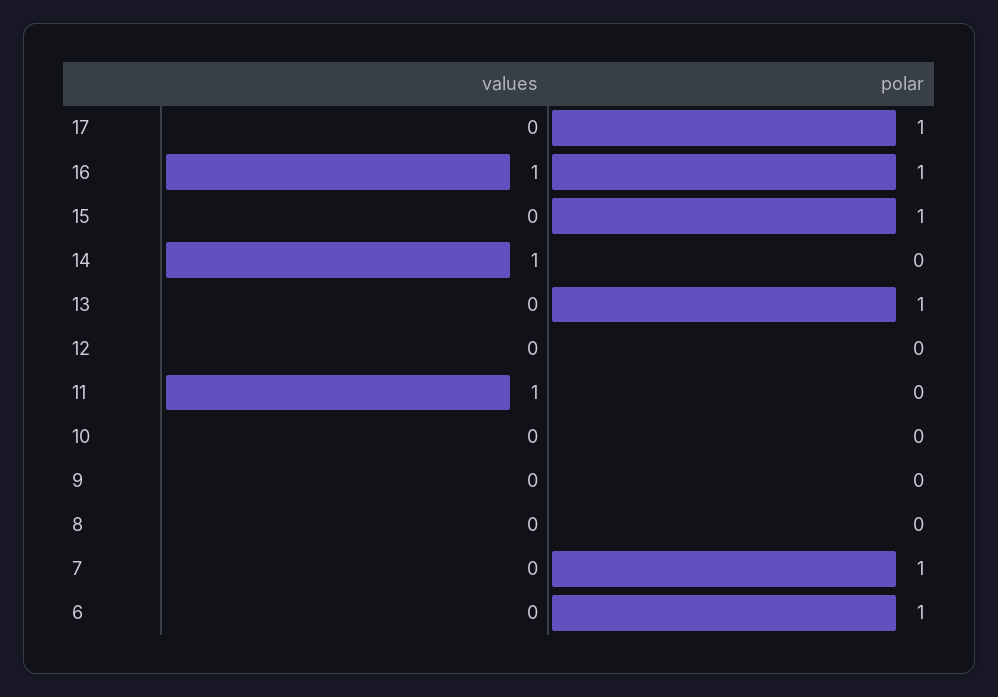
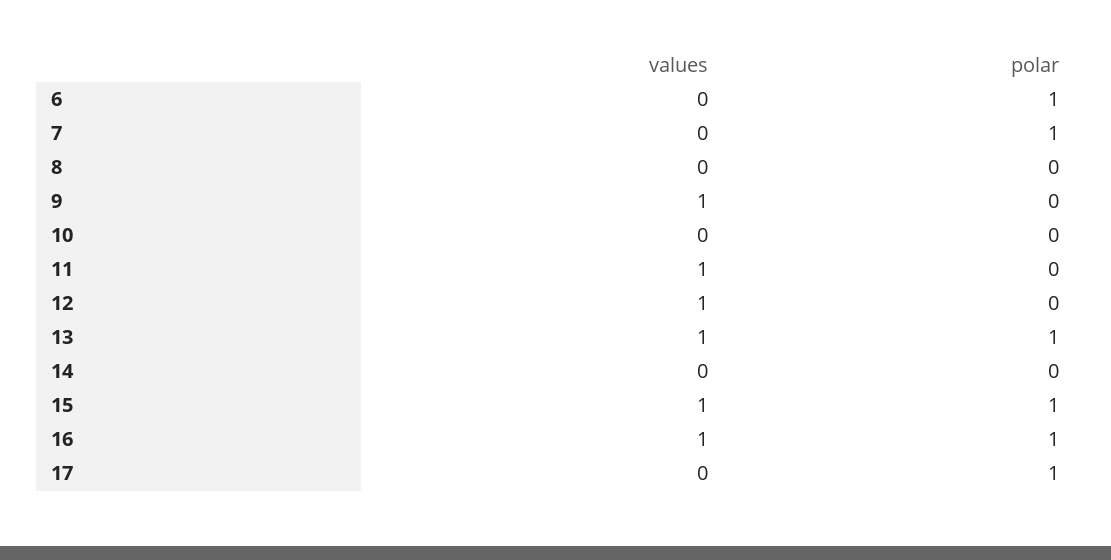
values, 15: 0 -> 1
values, 14: 1 -> 0
values, 13: 0 -> 1
values, 12: 0 -> 1
values, 9: 0 -> 1

